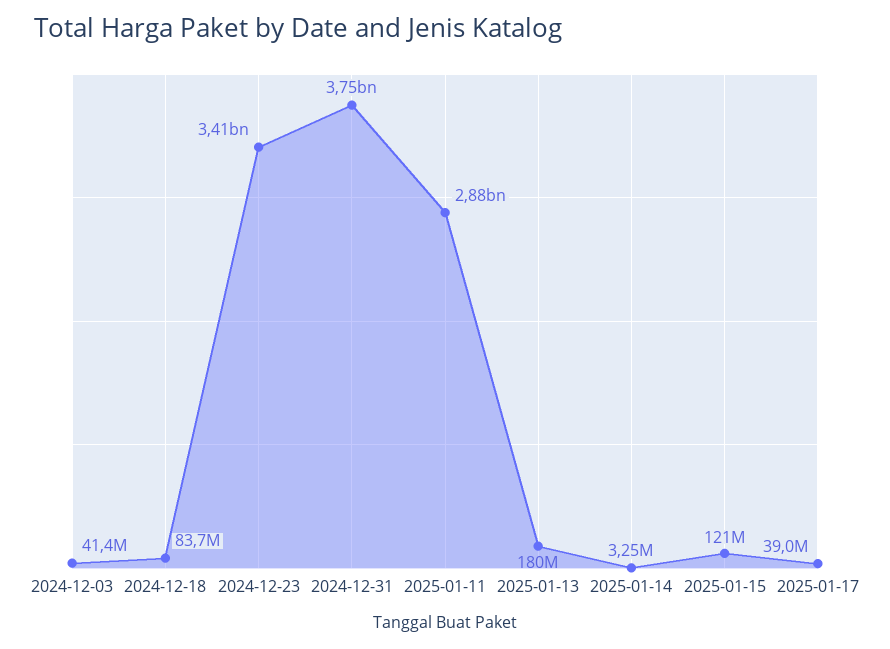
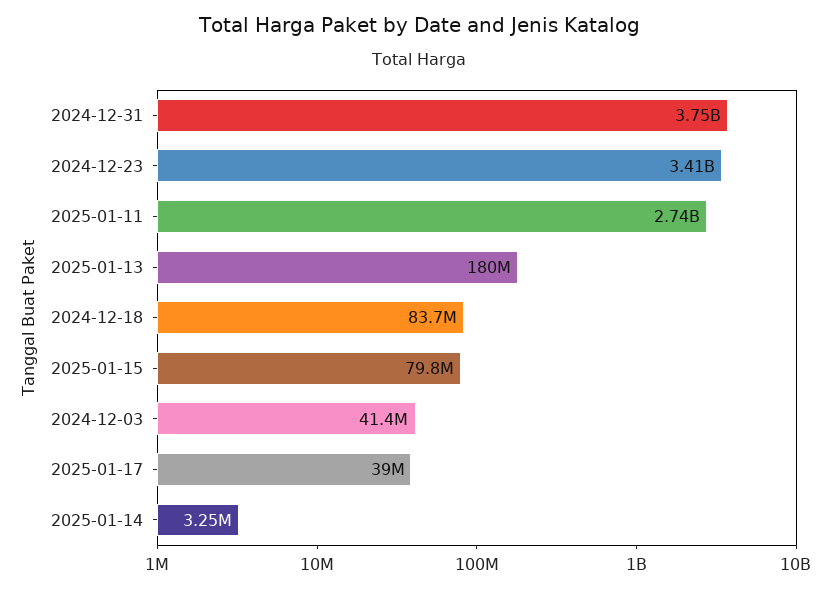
2025-01-11: 2880000000 -> 2740000000
2025-01-15: 121000000 -> 79800000

